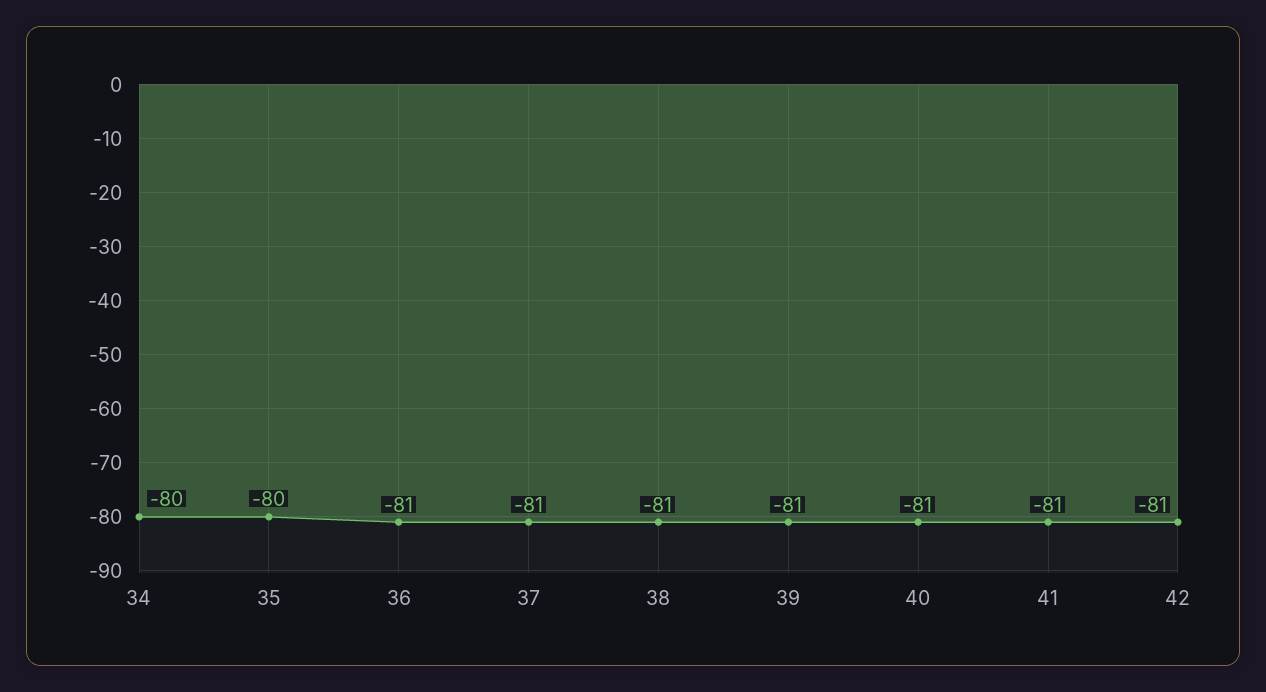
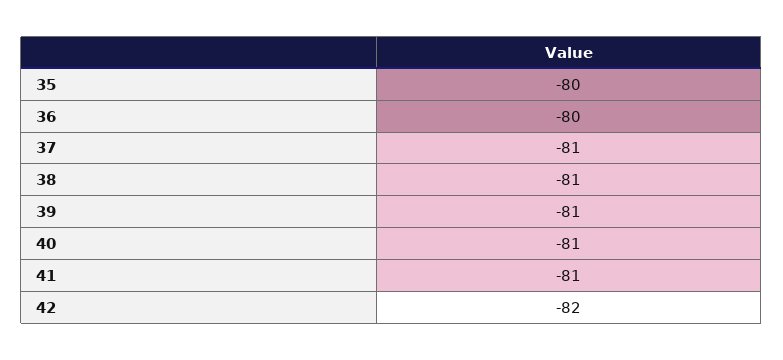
34: -80 -> none
36: -81 -> -80
42: -81 -> -82

